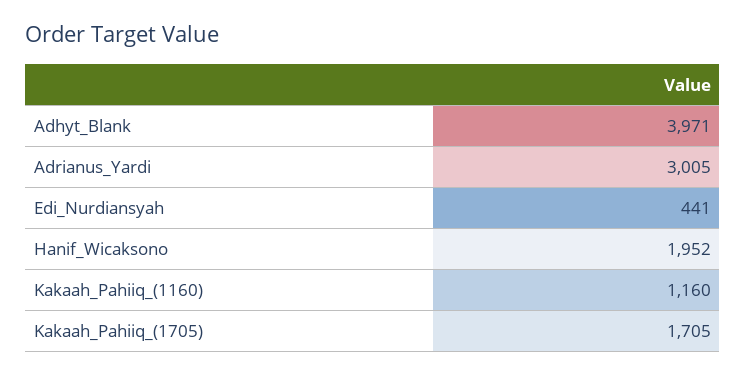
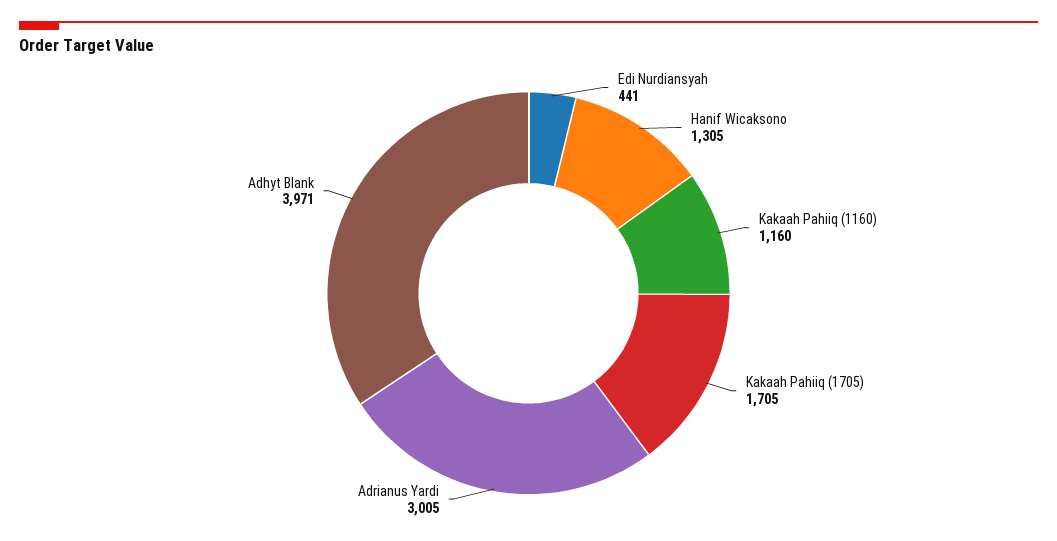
Hanif_Wicaksono: 1952 -> 1305

